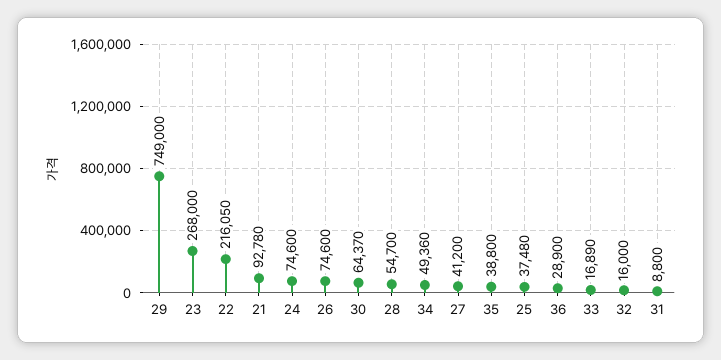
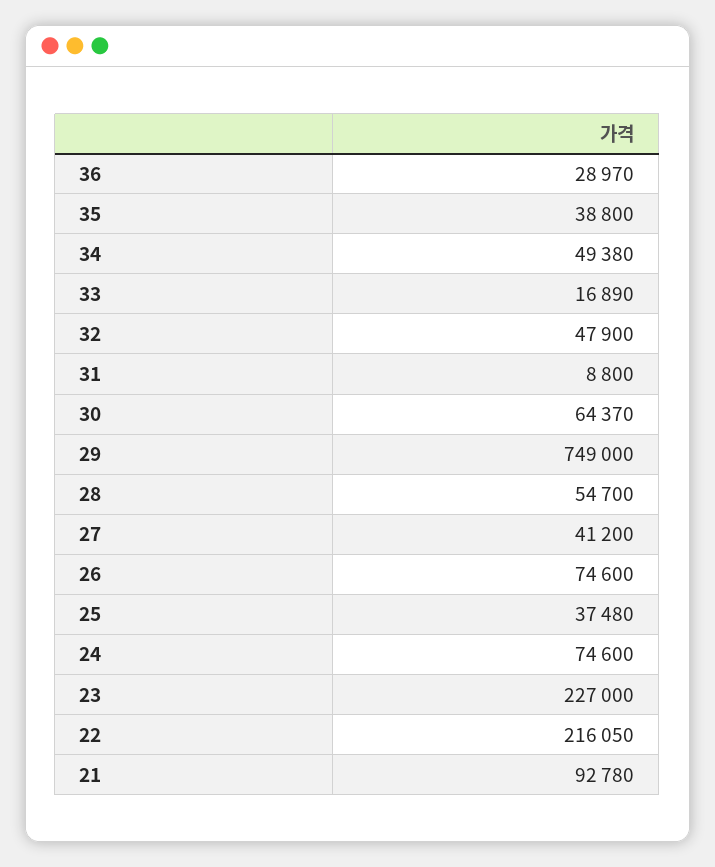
23: 268000 -> 227000
34: 49360 -> 49380
36: 28900 -> 28970
32: 16000 -> 47900

